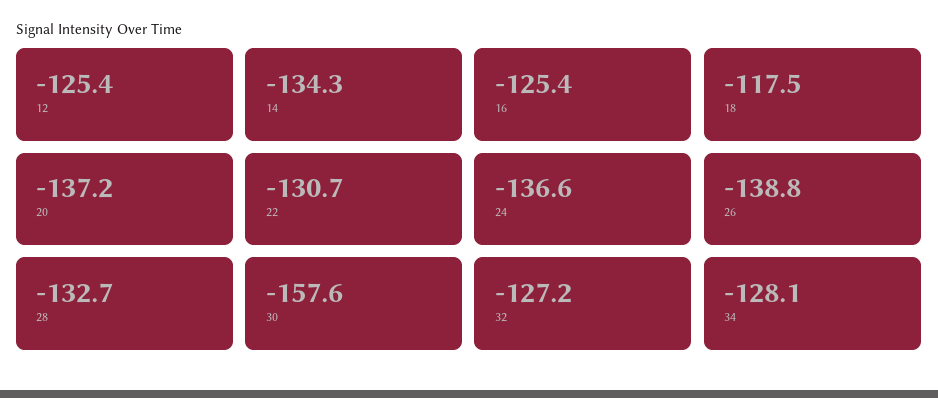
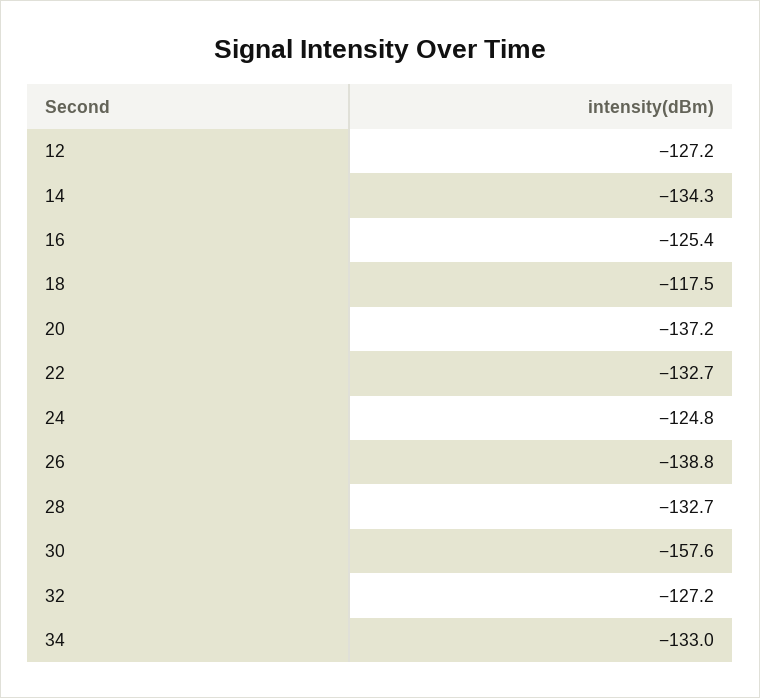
12: -125.4 -> -127.2
22: -130.7 -> -132.7
24: -136.6 -> -124.8
34: -128.1 -> -133

